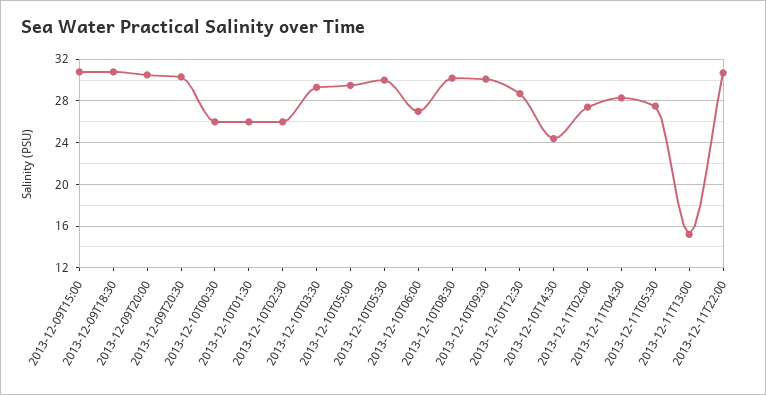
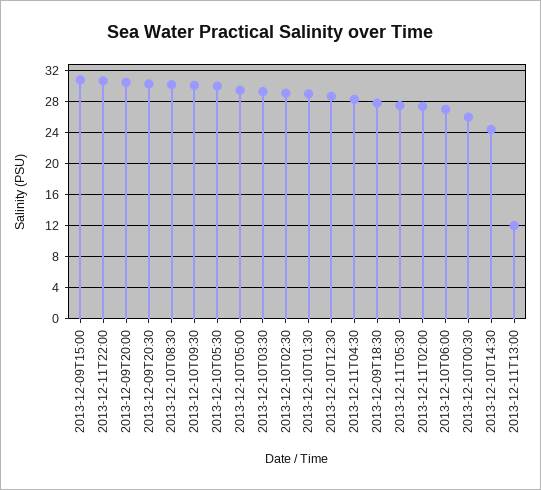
2013-12-09T18:30: 31 -> 28
2013-12-10T01:30: 26 -> 29
2013-12-10T02:30: 26 -> 29
2013-12-11T13:00: 15 -> 12

